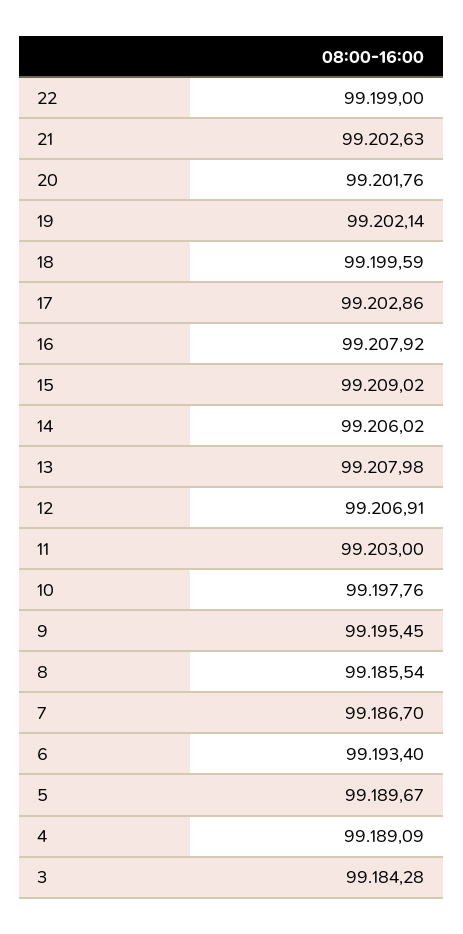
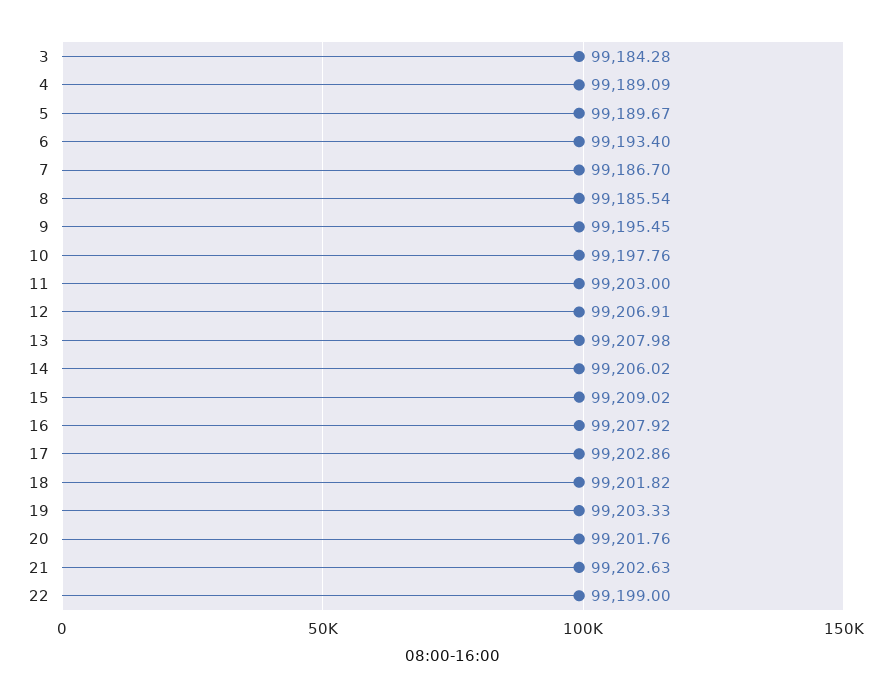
19: 99202.14 -> 99203.33
18: 99199.59 -> 99201.82

